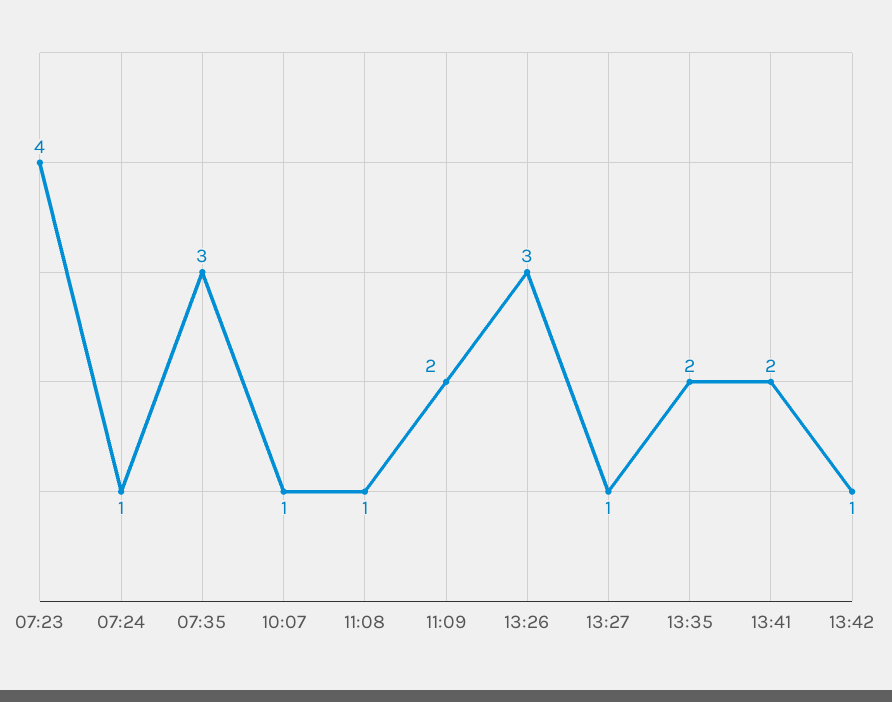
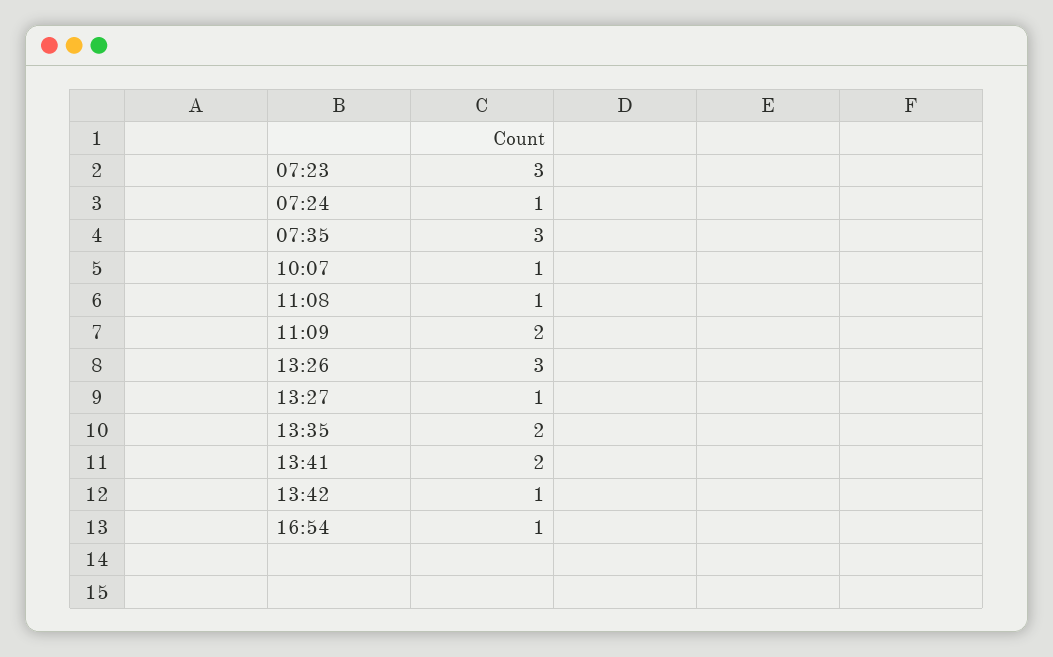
07:23: 4 -> 3
16:54: none -> 1

